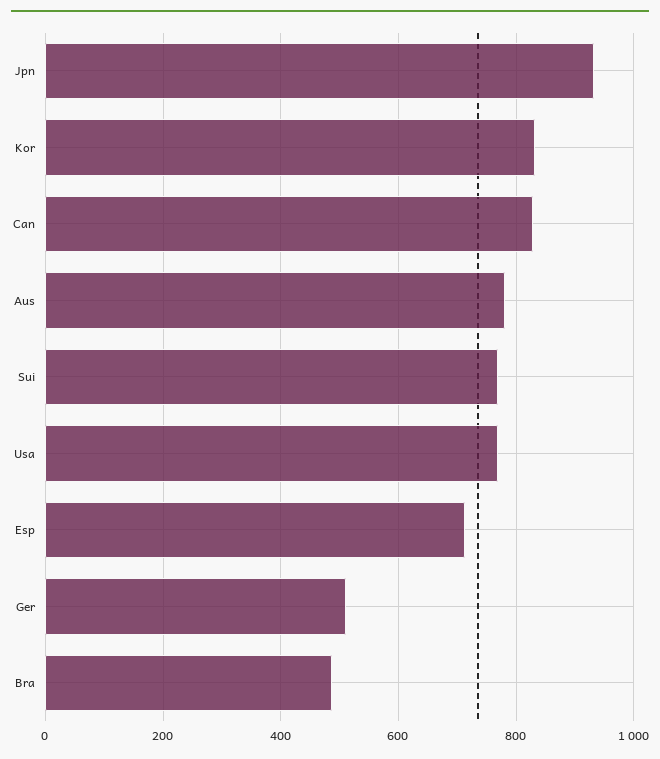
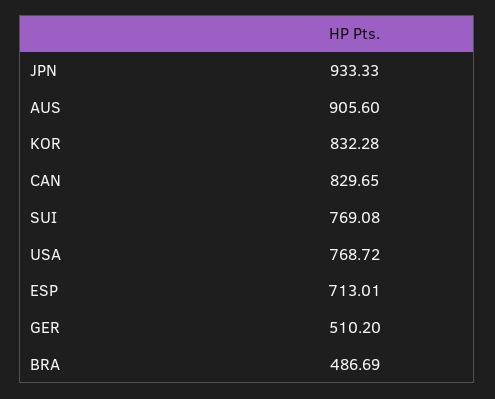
Aus: 780 -> 905.6

